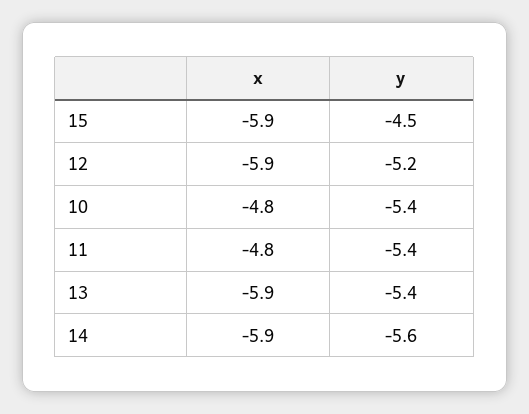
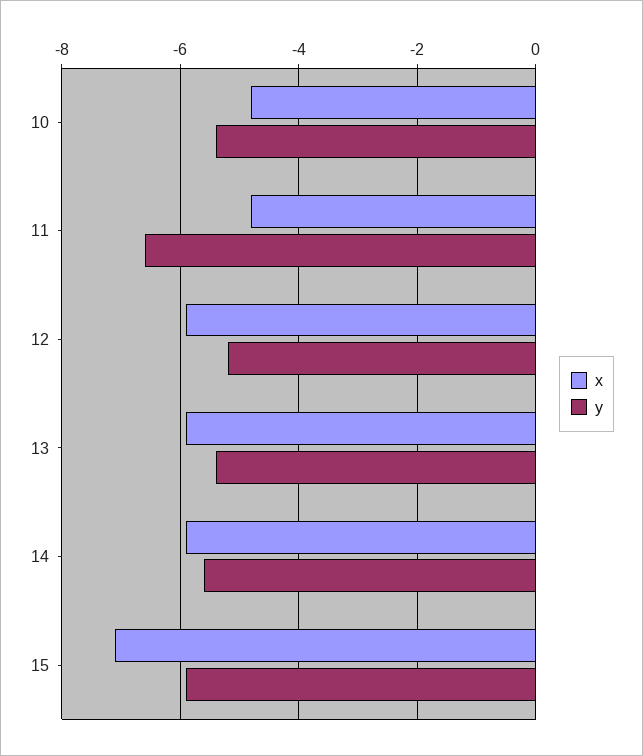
x, 15: -5.9 -> -7
y, 15: -4.5 -> -6
y, 11: -5.4 -> -6.5

